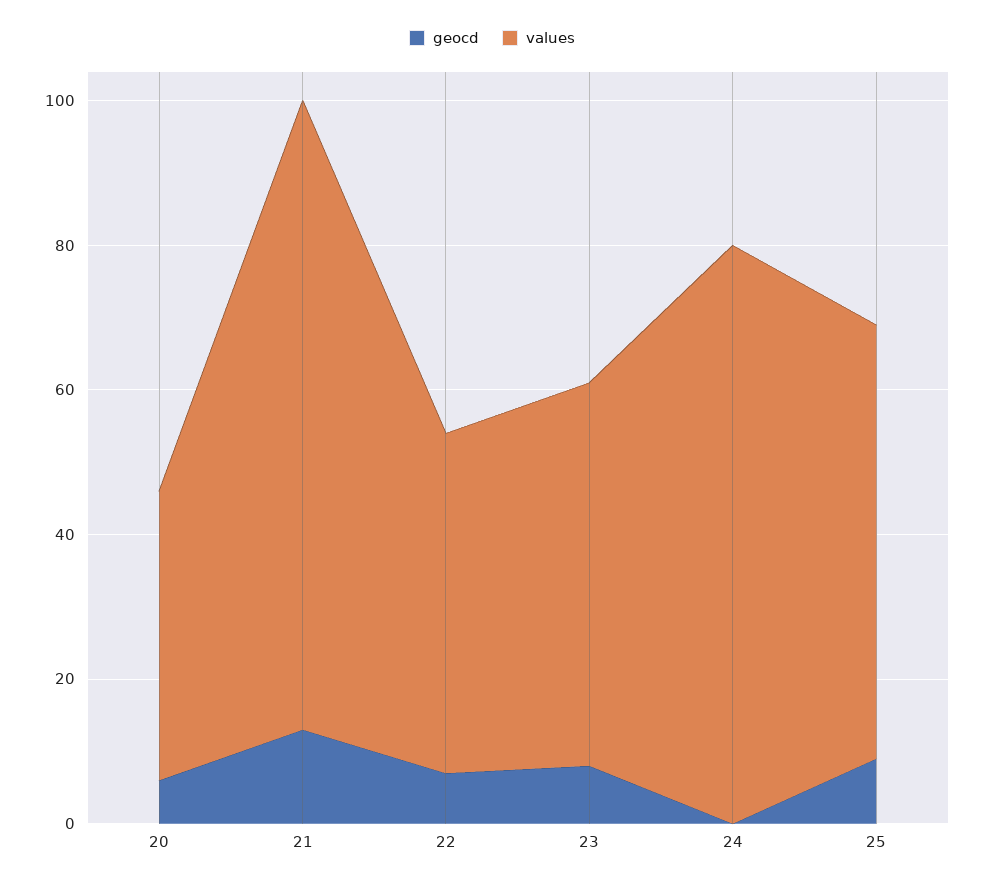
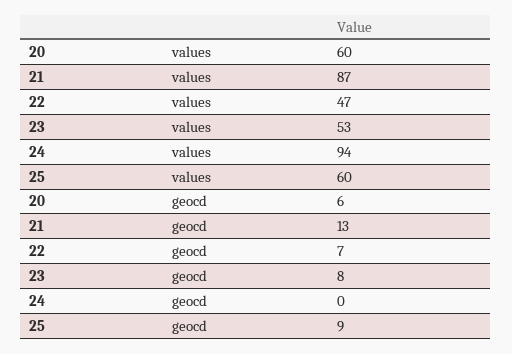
values, 20: 40 -> 60
values, 24: 80 -> 94

